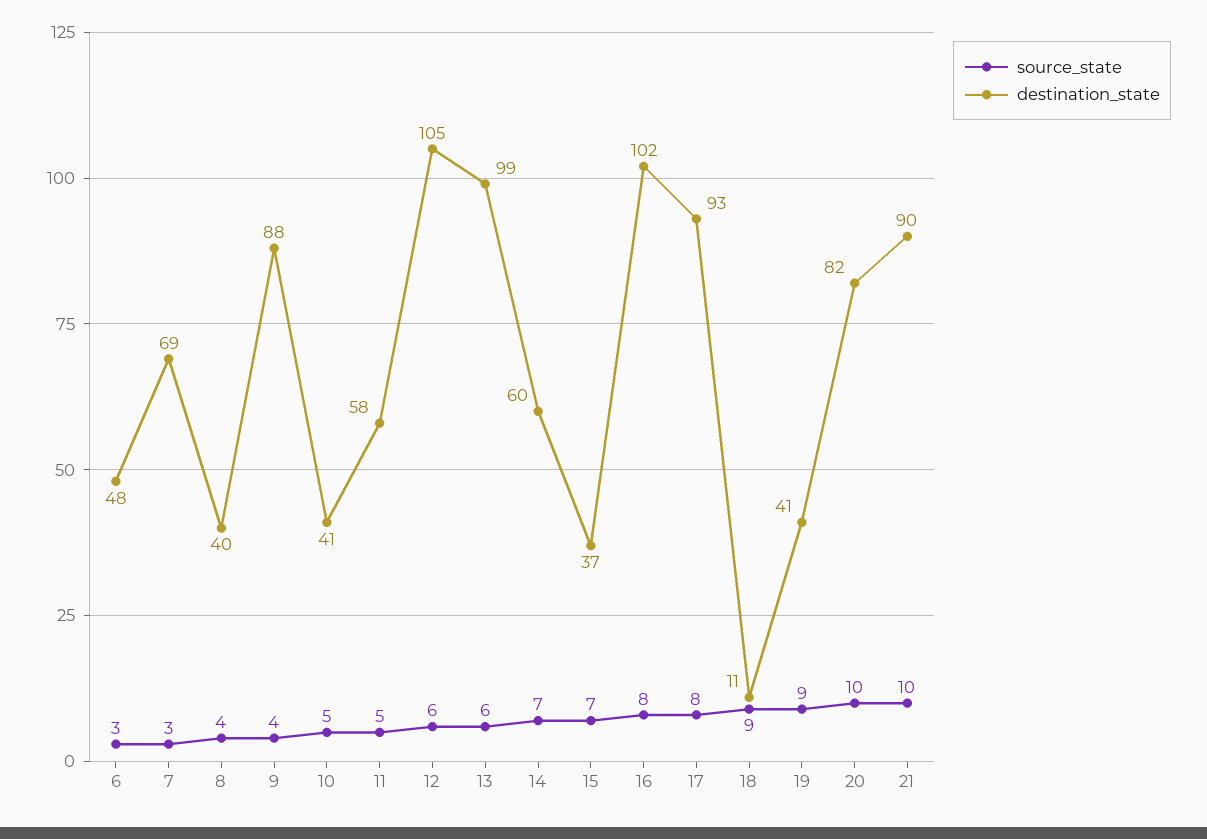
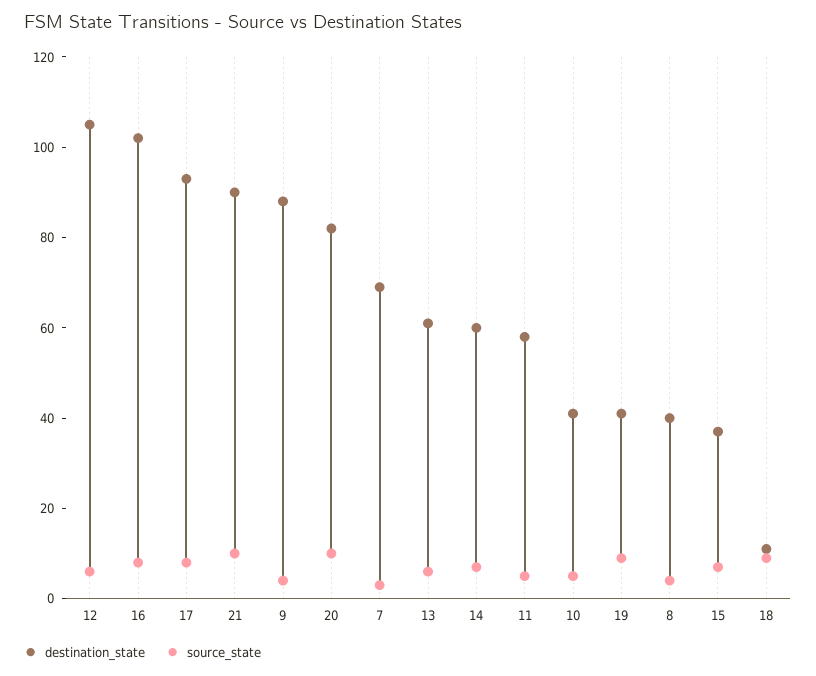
source_state, 6: 3 -> none
destination_state, 6: 48 -> none
destination_state, 13: 99 -> 60

